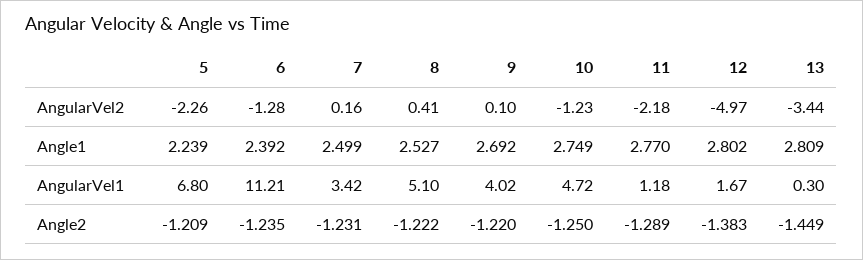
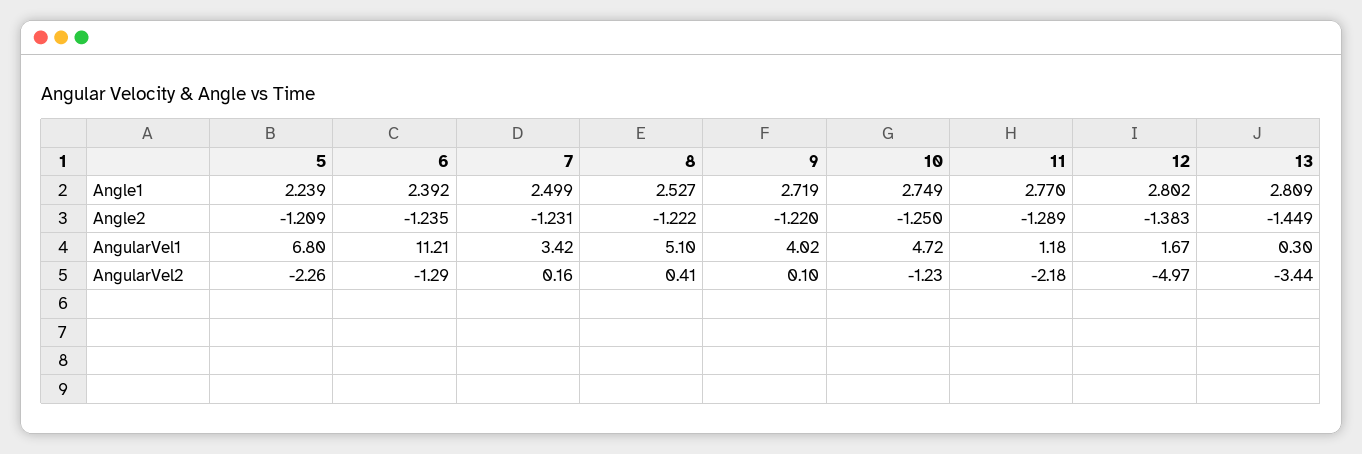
6, AngularVel2: -1.28 -> -1.29
9, Angle1: 2.692 -> 2.719

